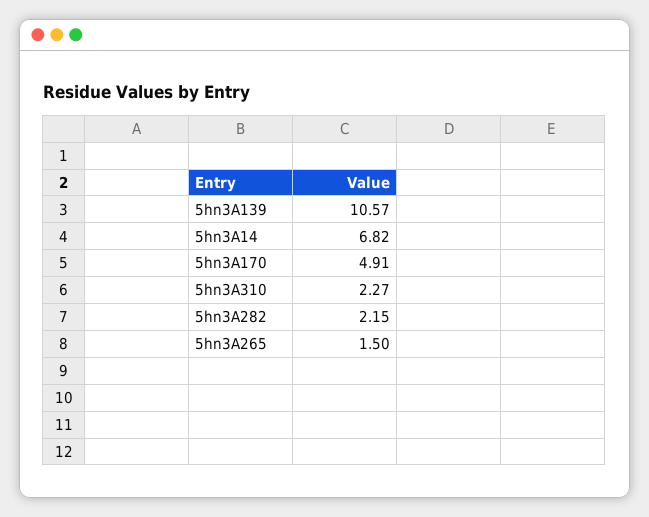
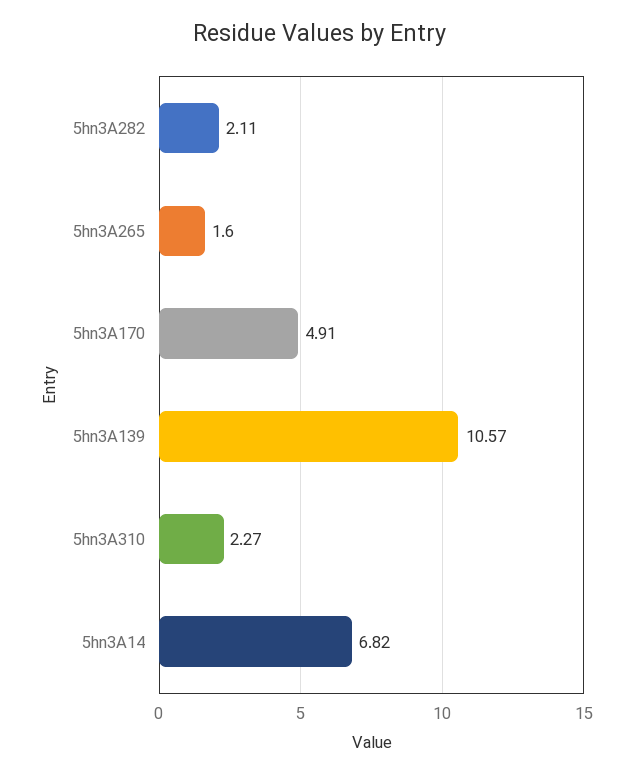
5hn3A282: 2.15 -> 2.11
5hn3A265: 1.5 -> 1.6

